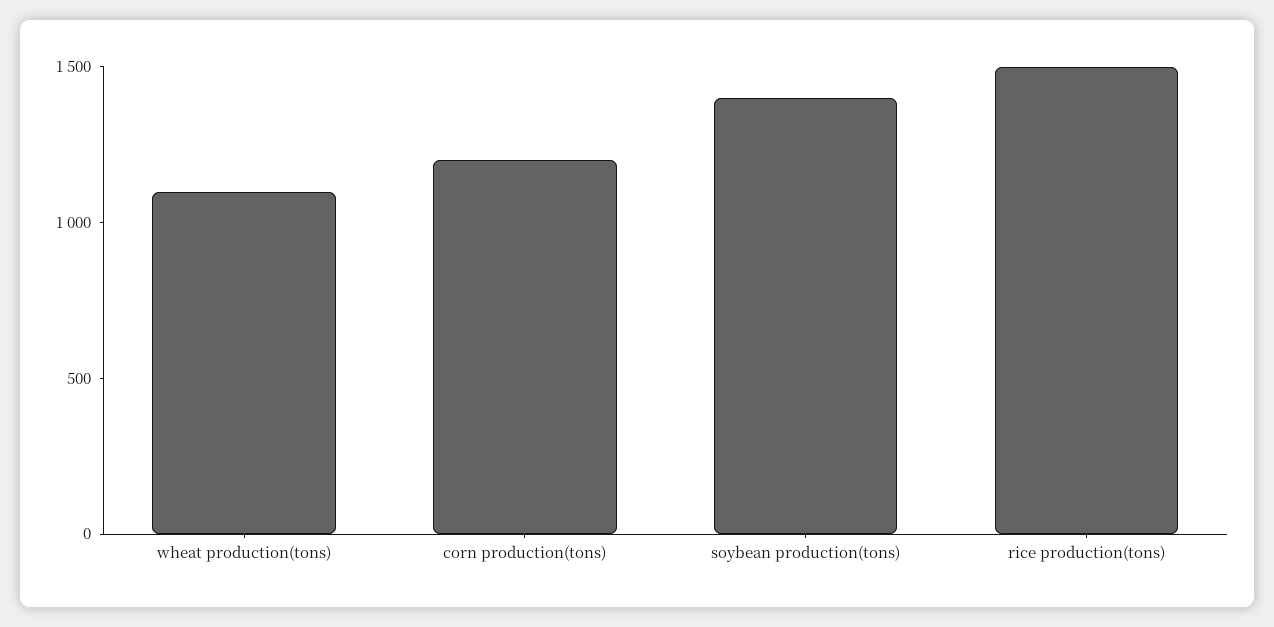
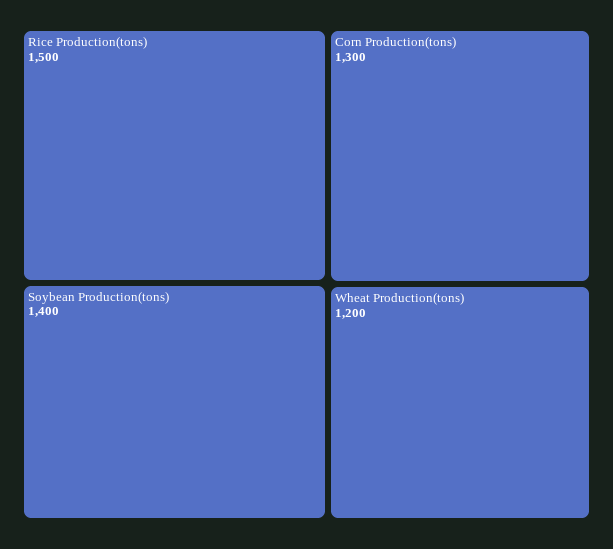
wheat production(tons): 1100 -> 1200
corn production(tons): 1200 -> 1300

